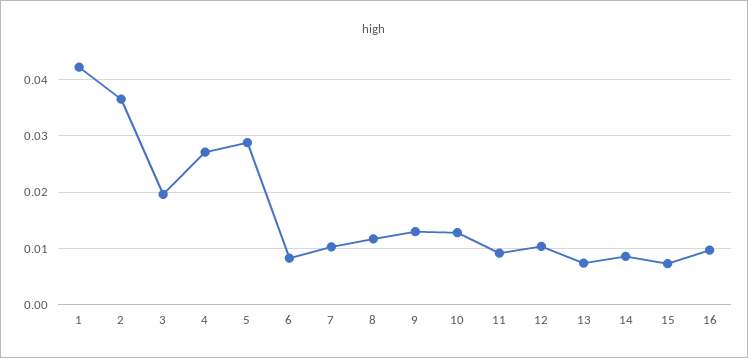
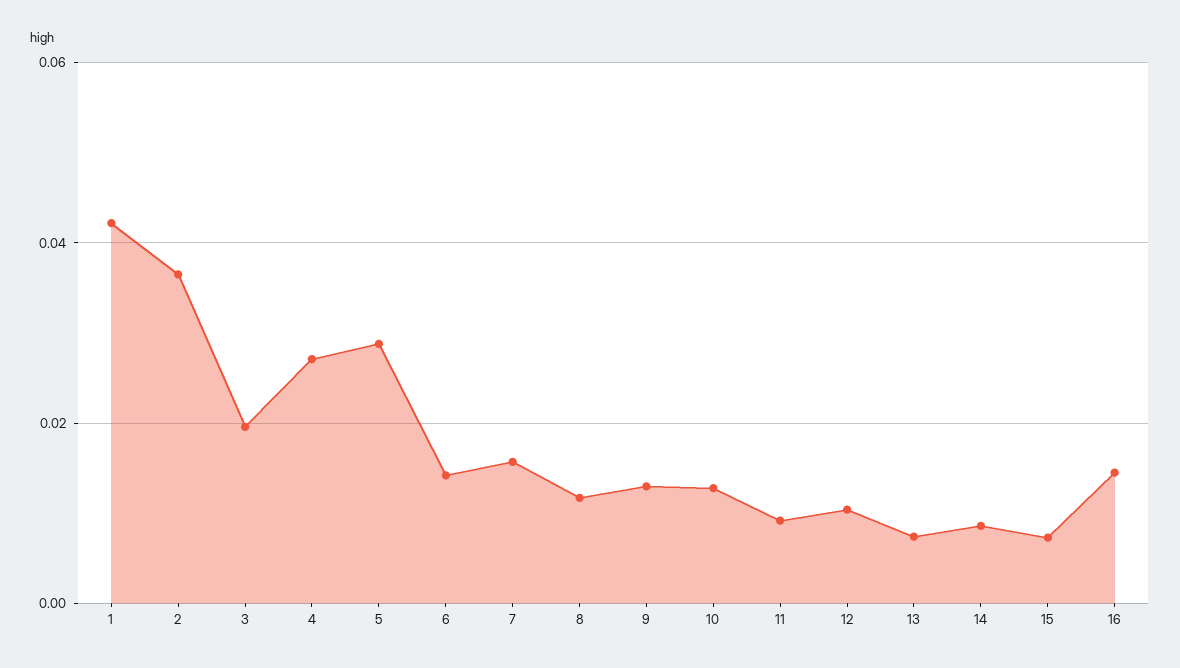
6: 0.008 -> 0.014
7: 0.01 -> 0.016
16: 0.01 -> 0.014

